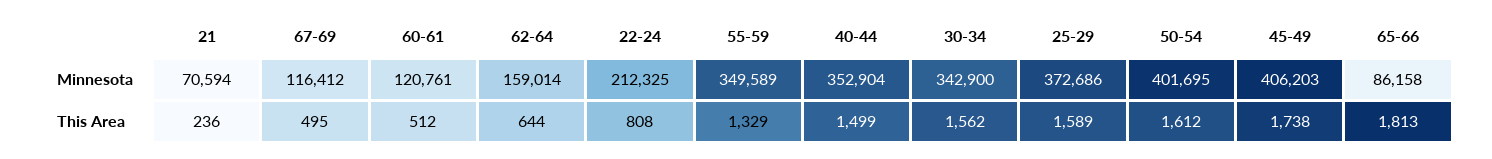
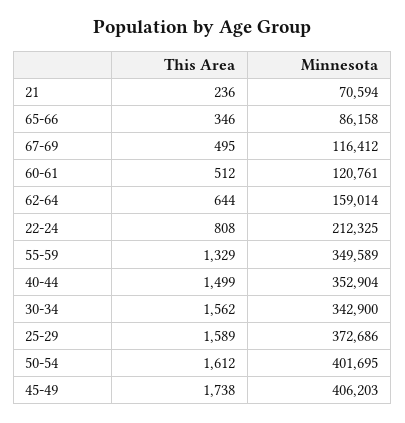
65-66, This Area: 1813 -> 346

